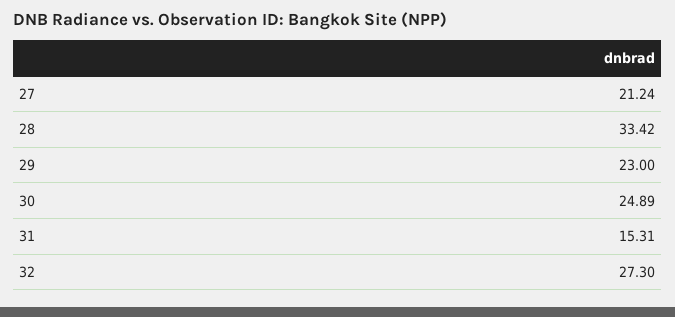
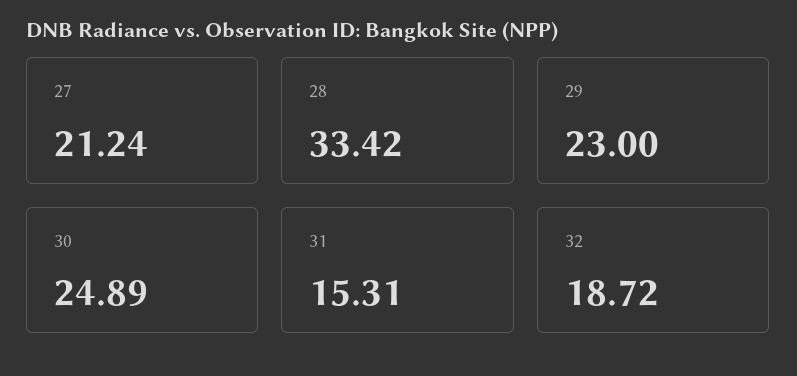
32: 27.3 -> 18.72

